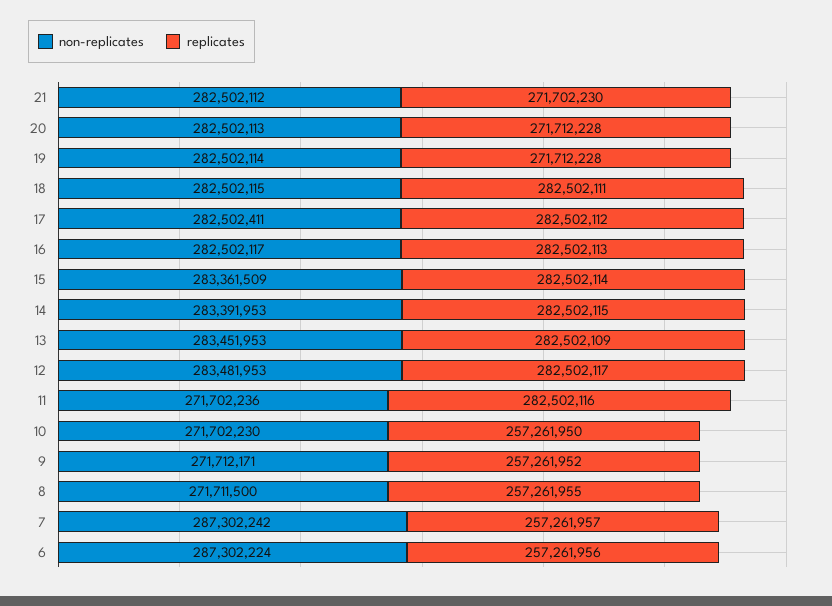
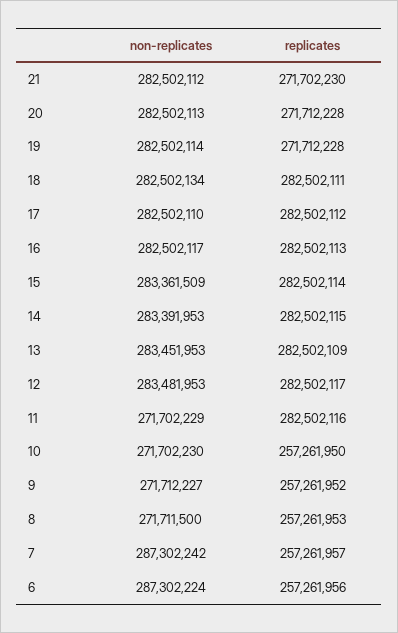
non-replicates, 18: 282502115 -> 282502134
non-replicates, 17: 282502411 -> 282502110
non-replicates, 11: 271702236 -> 271702229
non-replicates, 9: 271712171 -> 271712227
replicates, 8: 257261955 -> 257261953

